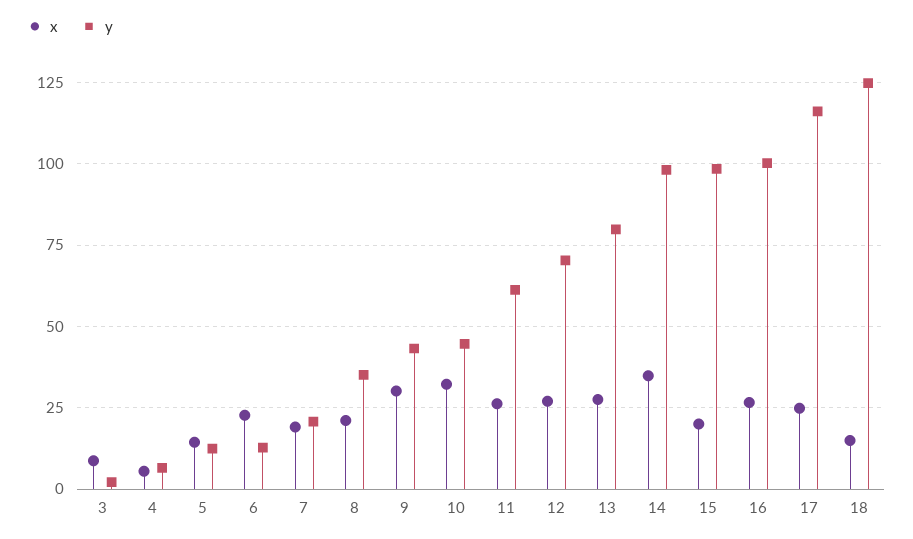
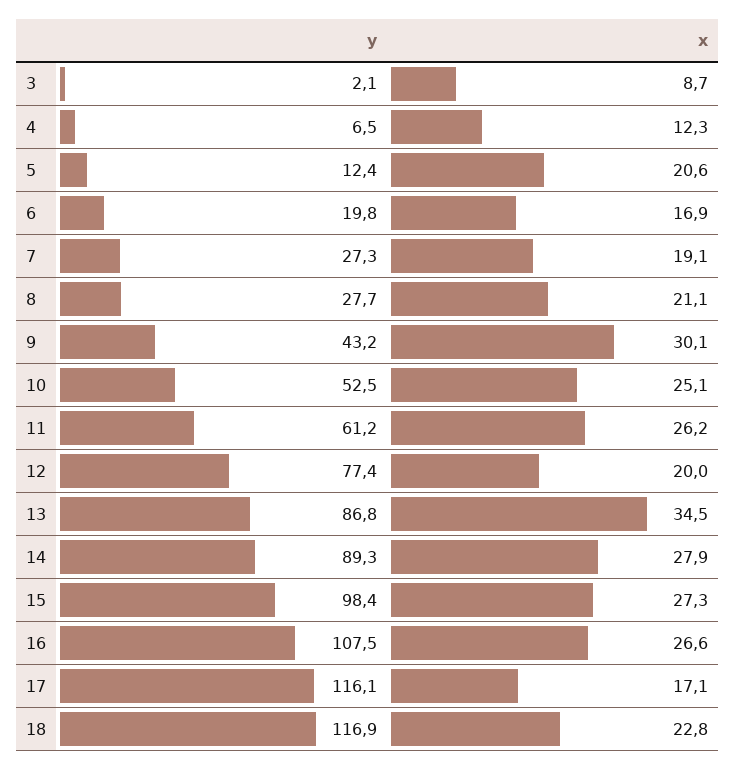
x, 4: 5 -> 12.3
x, 5: 15 -> 20.6
x, 6: 22.5 -> 16.9
y, 6: 12.5 -> 19.8
y, 7: 20 -> 27.3
y, 8: 35 -> 27.7
x, 10: 32.5 -> 25.1
y, 10: 45 -> 52.5
x, 12: 27.5 -> 20
y, 12: 70 -> 77.4
x, 13: 27.5 -> 34.5
y, 13: 80 -> 86.8
x, 14: 35 -> 27.9
y, 14: 97.5 -> 89.3
x, 15: 20 -> 27.3
y, 16: 100 -> 107.5
x, 17: 25 -> 17.1
x, 18: 15 -> 22.8
y, 18: 125 -> 116.9

